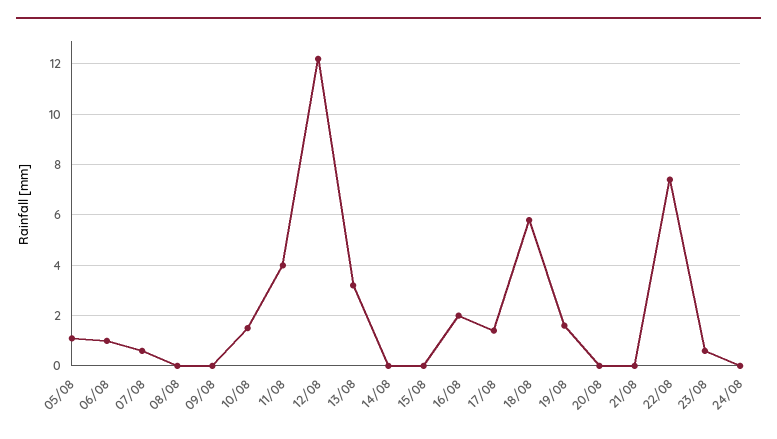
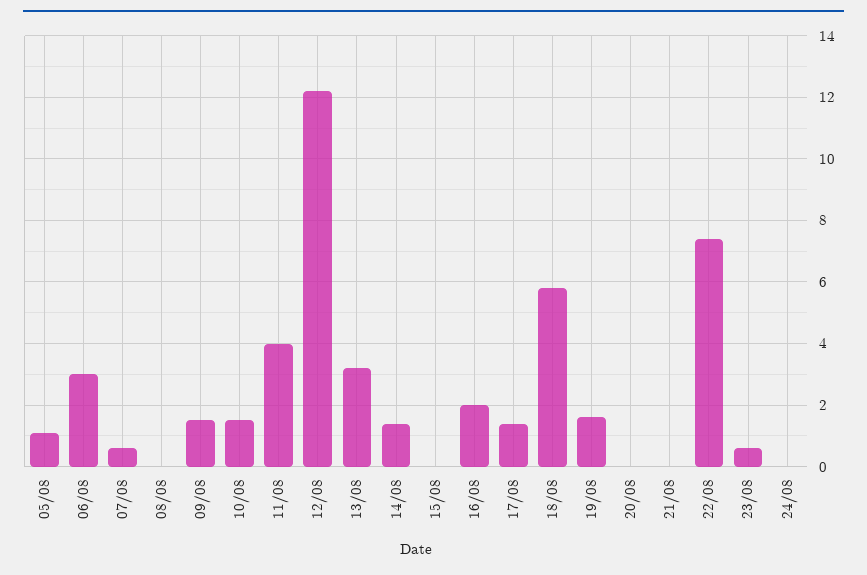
06/08: 1 -> 3
09/08: 0 -> 1.5
14/08: 0 -> 1.5

